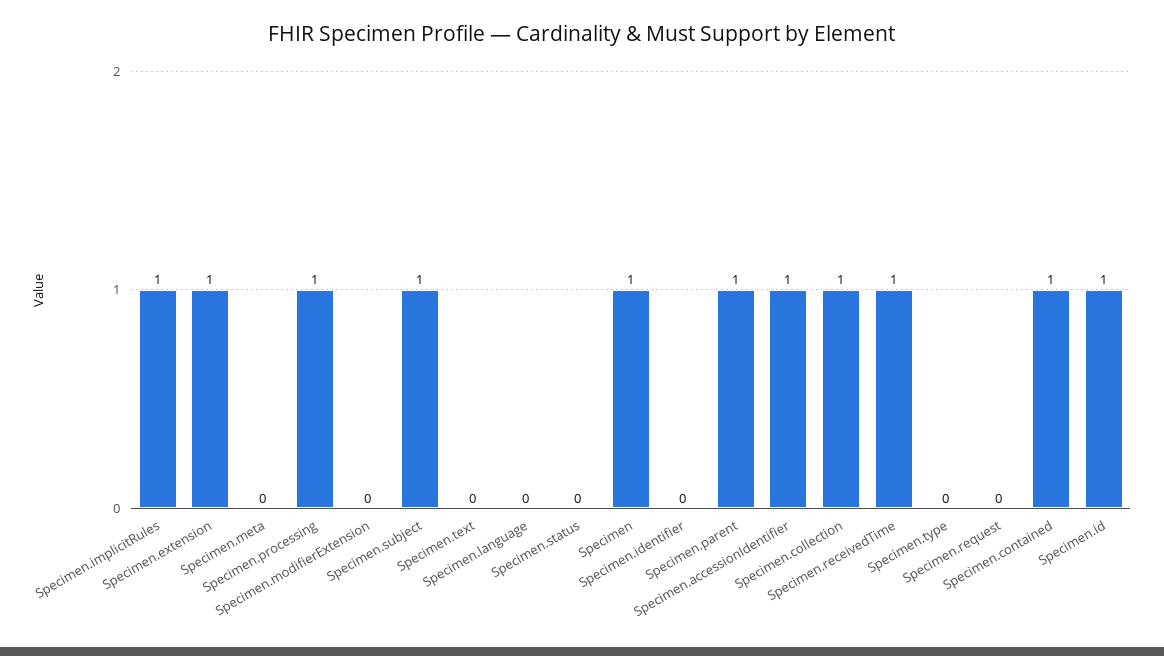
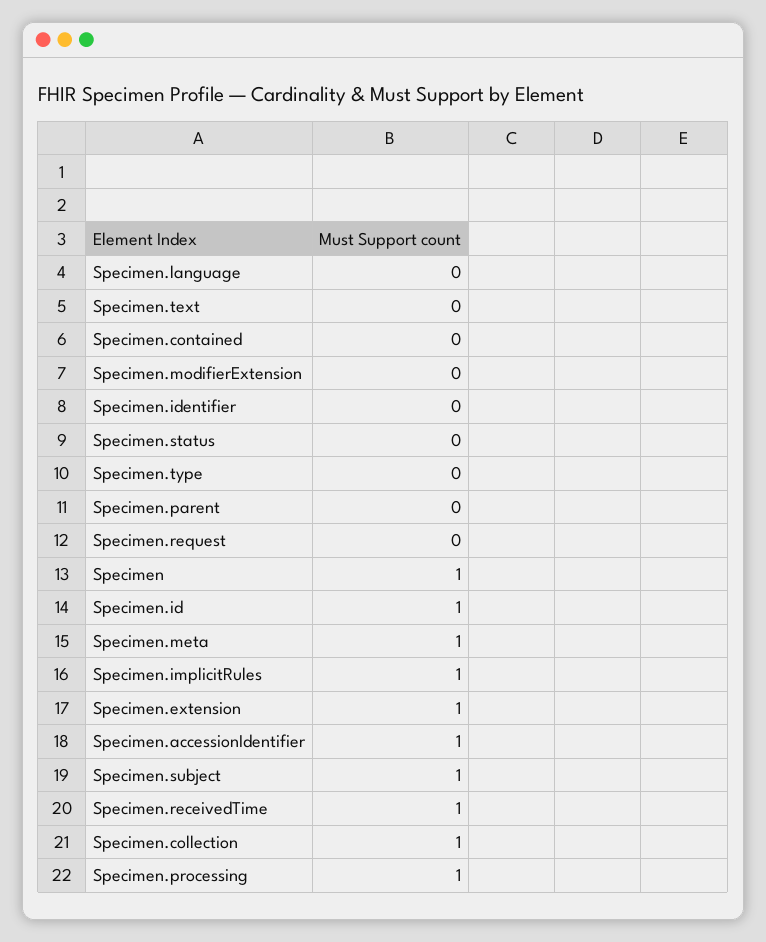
Specimen.meta: 0 -> 1
Specimen.parent: 1 -> 0
Specimen.contained: 1 -> 0

